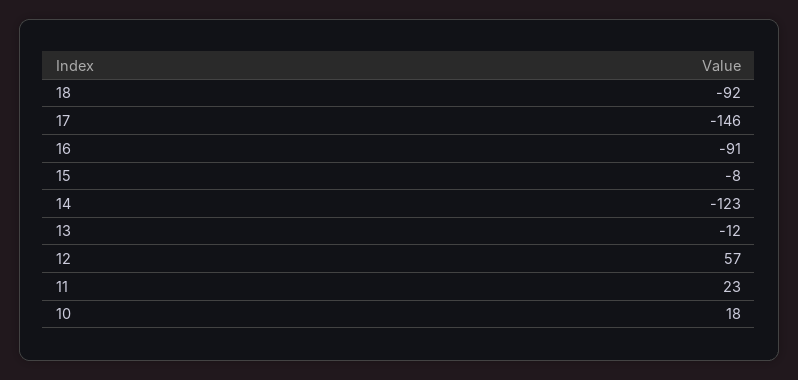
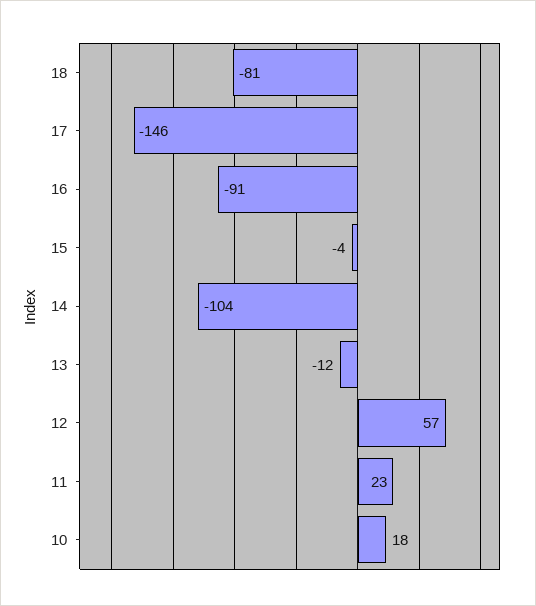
18: -92 -> -81
15: -8 -> -4
14: -123 -> -104

